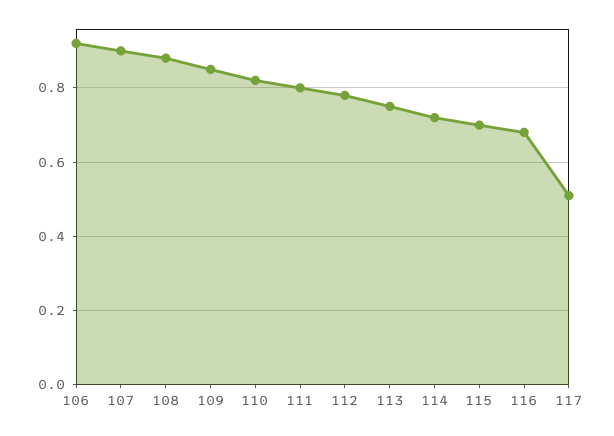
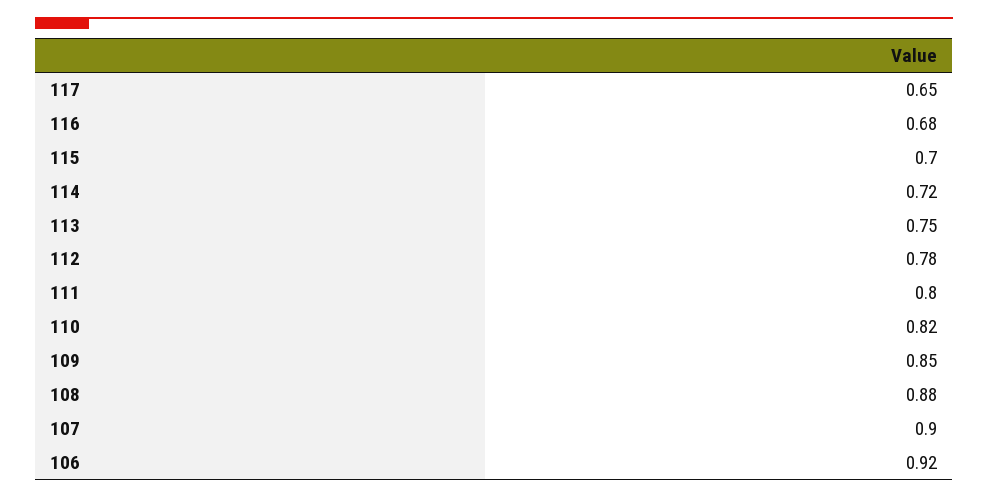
117: 0.5 -> 0.65

